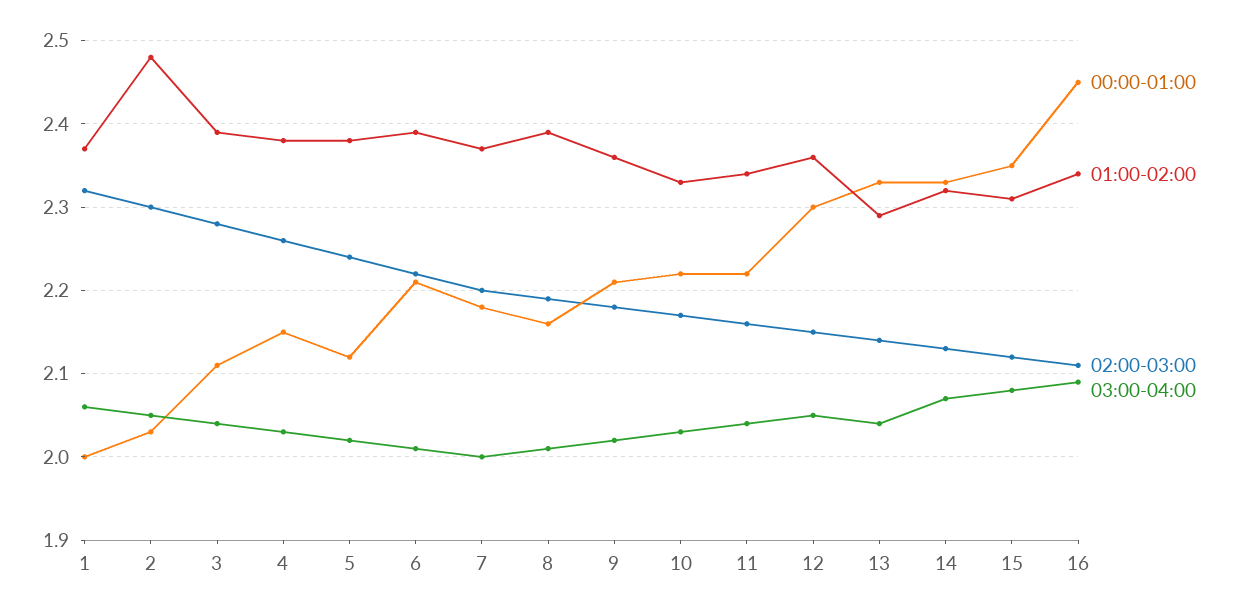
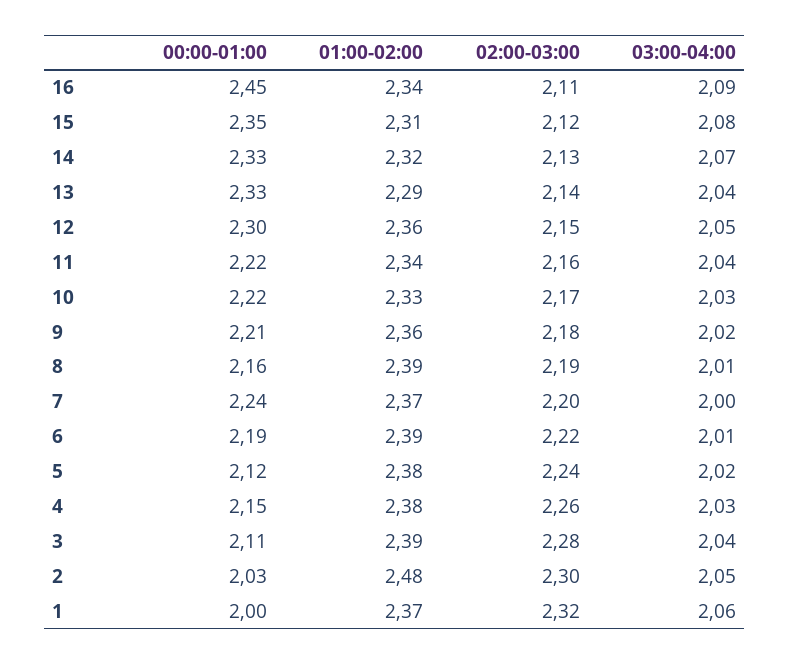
00:00-01:00, 6: 2.21 -> 2.19
00:00-01:00, 7: 2.18 -> 2.24

